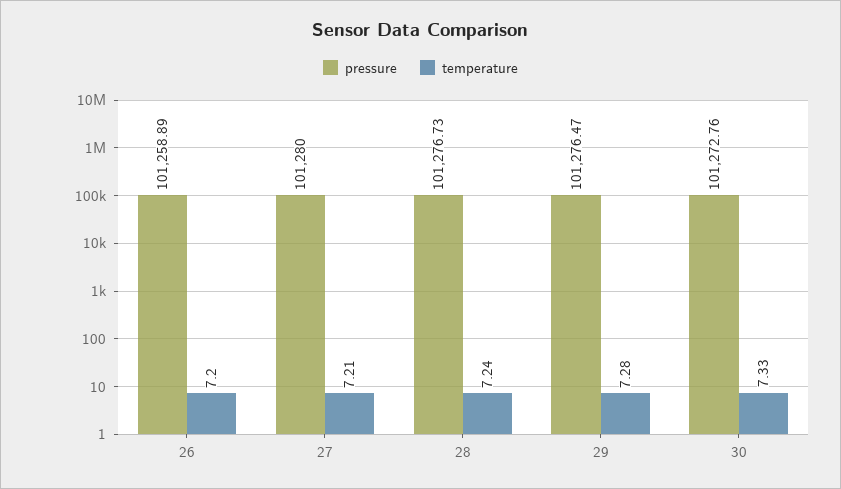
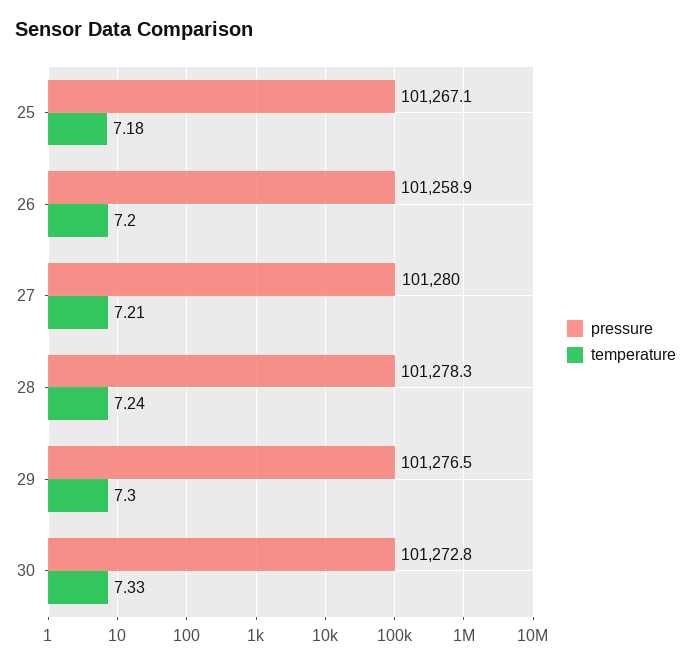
pressure, 28: 101276.73 -> 101278.3
temperature, 29: 7.28 -> 7.3
pressure, 25: none -> 101267.1
temperature, 25: none -> 7.18

